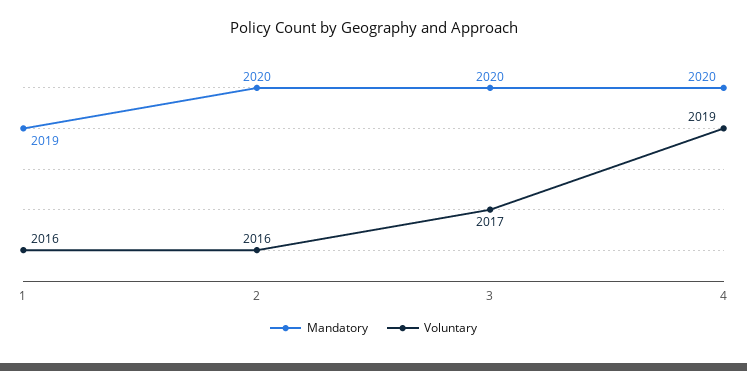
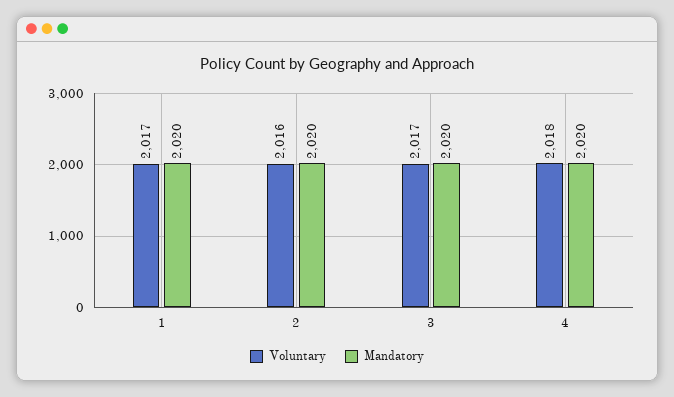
Mandatory, 1: 2019 -> 2020
Voluntary, 1: 2016 -> 2017
Voluntary, 4: 2019 -> 2018

